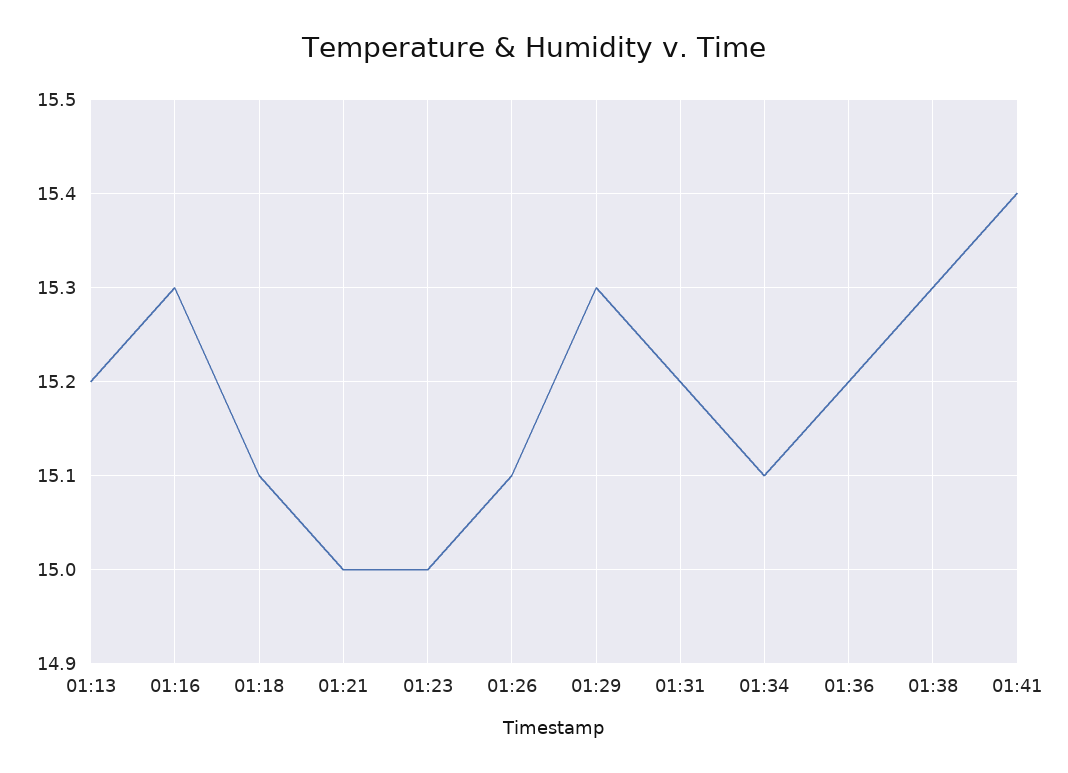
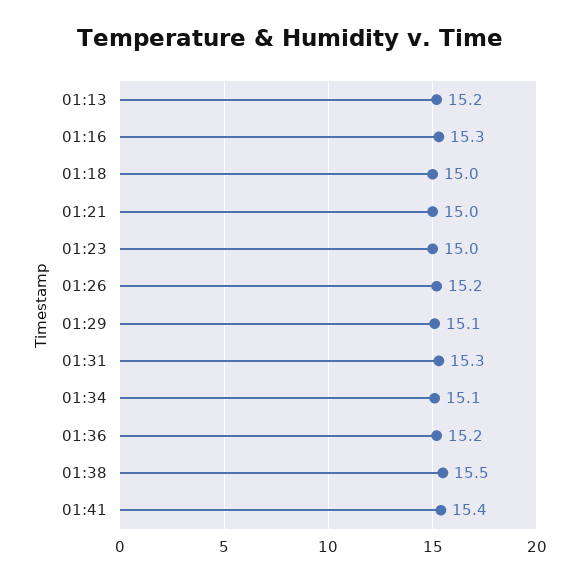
01:18: 15.1 -> 15
01:26: 15.1 -> 15.2
01:29: 15.3 -> 15.1
01:31: 15.2 -> 15.3
01:38: 15.3 -> 15.5

